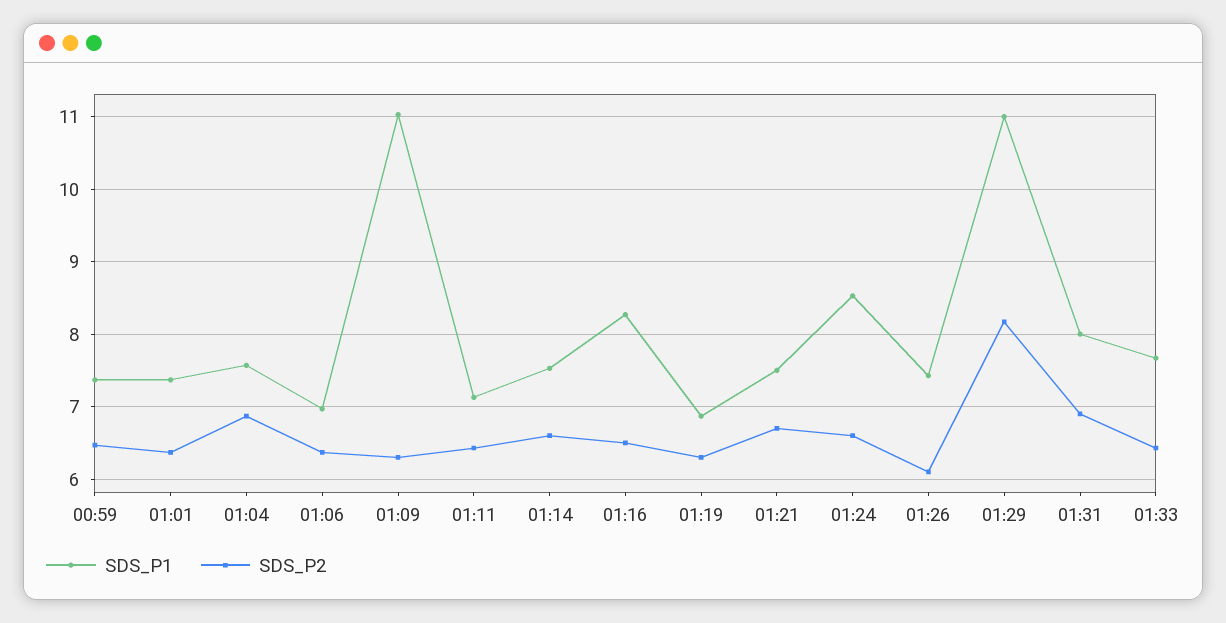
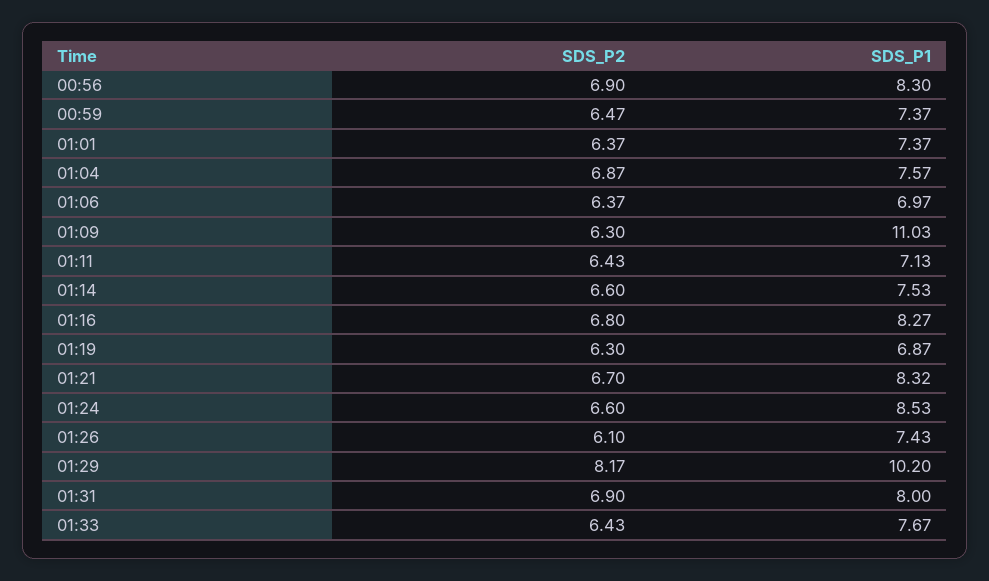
SDS_P2, 01:16: 6.5 -> 6.8
SDS_P1, 01:21: 7.5 -> 8.32
SDS_P1, 01:29: 11 -> 10.2
SDS_P2, 00:56: none -> 6.9
SDS_P1, 00:56: none -> 8.3

